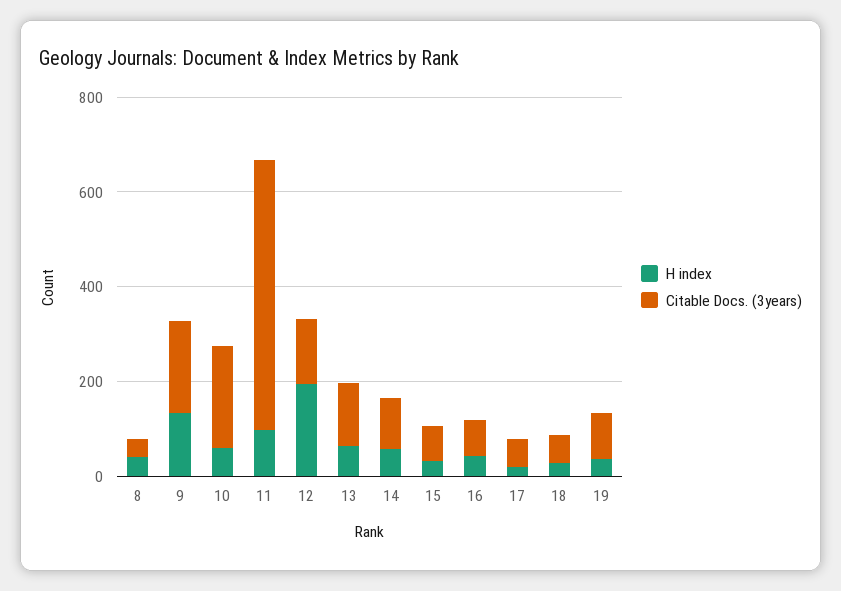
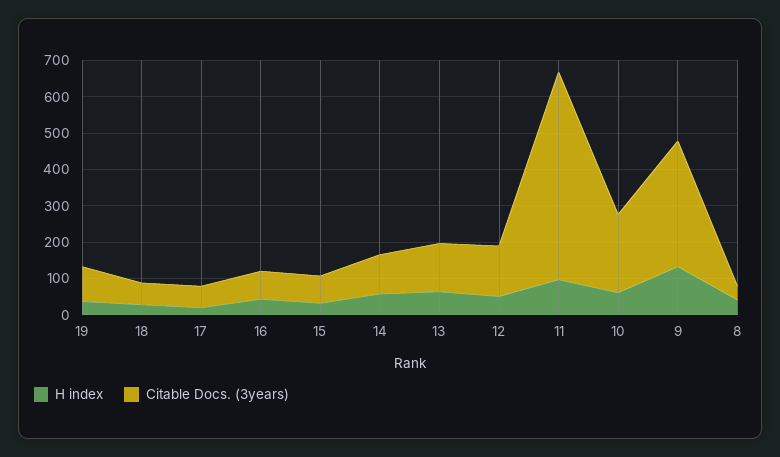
Citable Docs. (3years), 9: 200 -> 350
H index, 12: 200 -> 50

